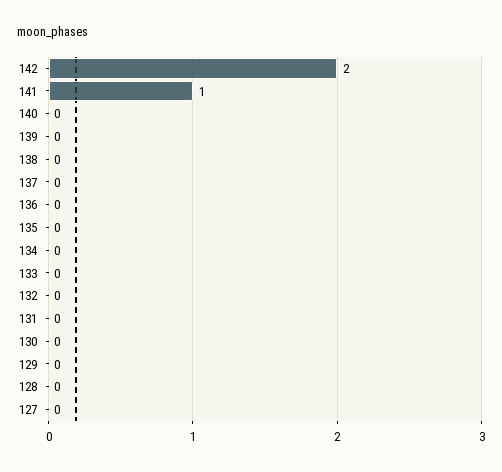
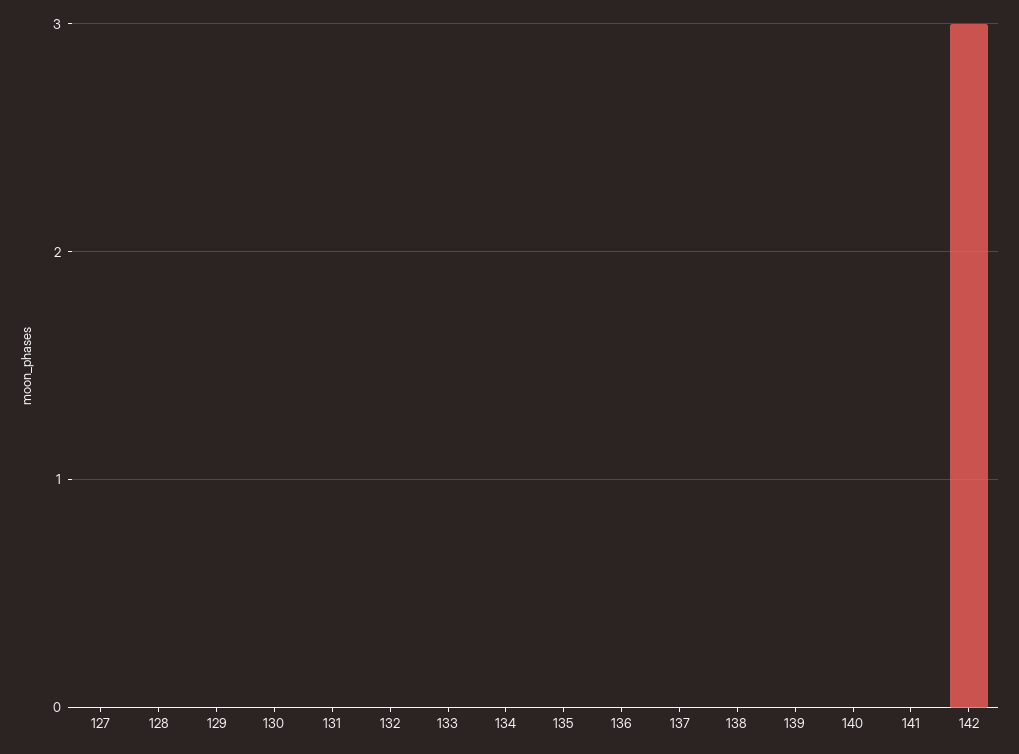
142: 2 -> 3
141: 1 -> 0

